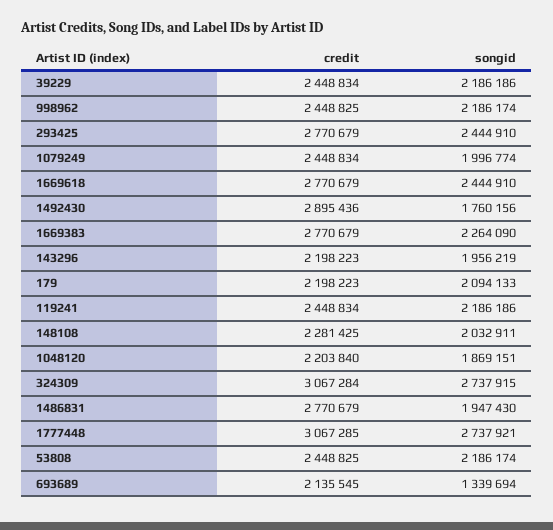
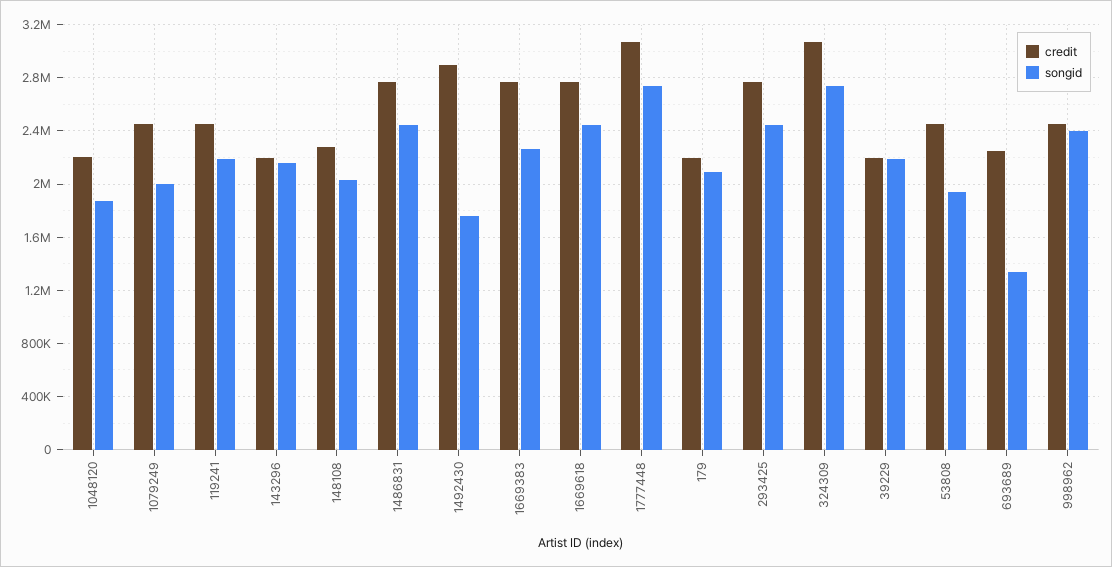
credit, 39229: 2448834 -> 2200000
songid, 998962: 2186174 -> 2400000
songid, 143296: 1956219 -> 2150000
songid, 1486831: 1947430 -> 2450000
songid, 53808: 2186174 -> 1950000
credit, 693689: 2135545 -> 2250000

